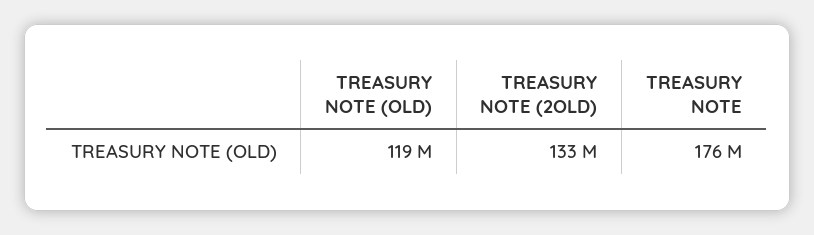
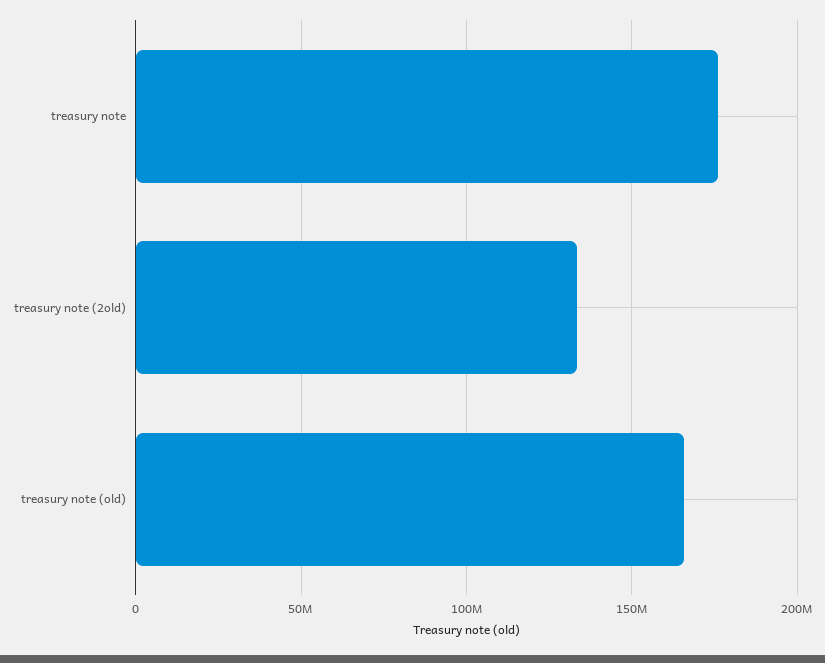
TREASURY NOTE (OLD): 119000000 -> 165000000

